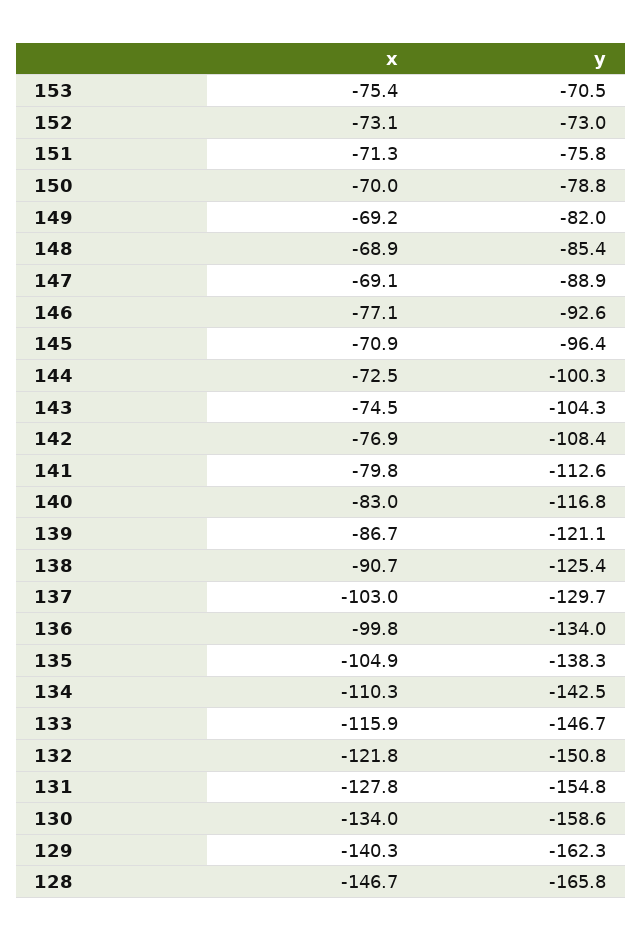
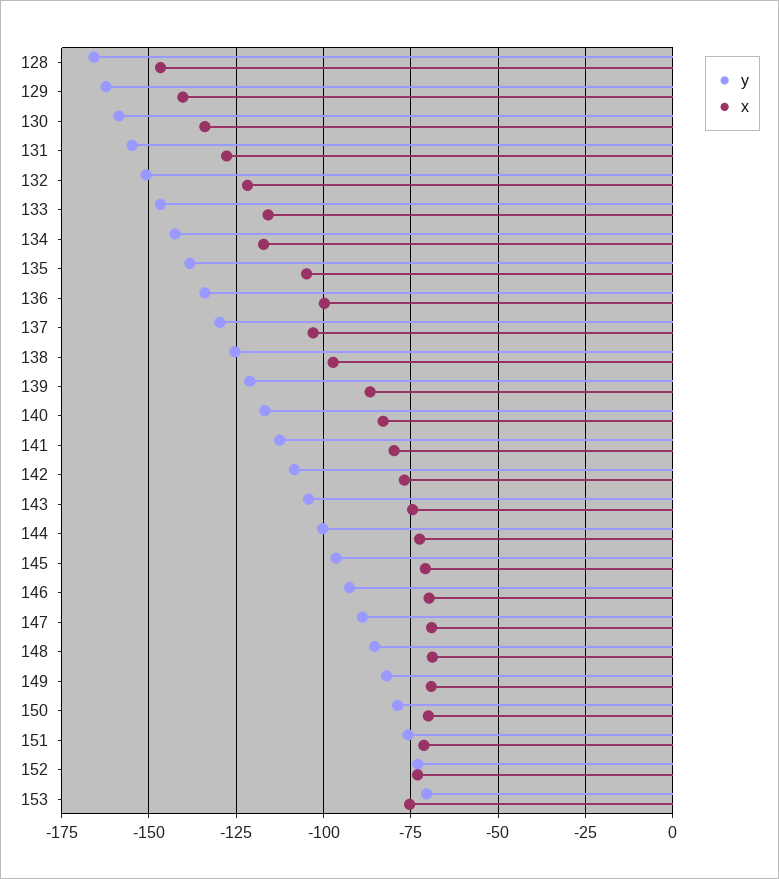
x, 146: -77.1 -> -70
x, 138: -90.7 -> -97.5
x, 134: -110.3 -> -117.5

